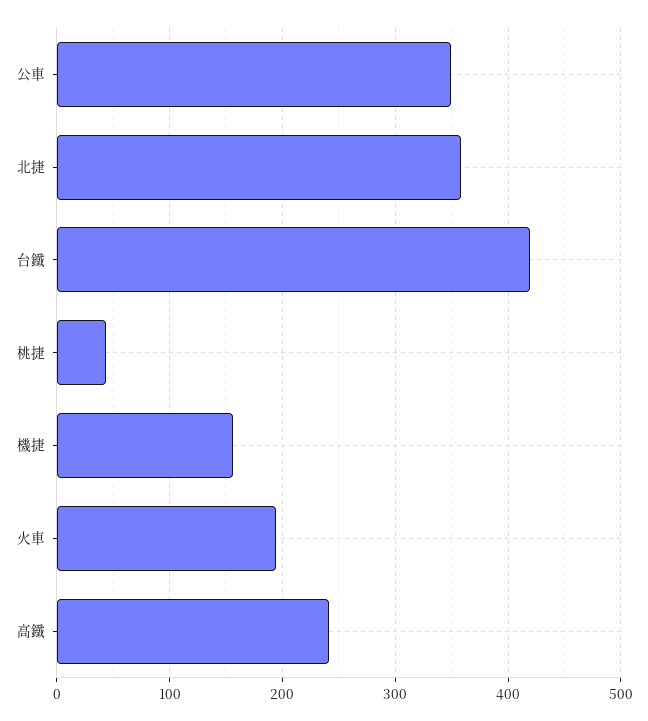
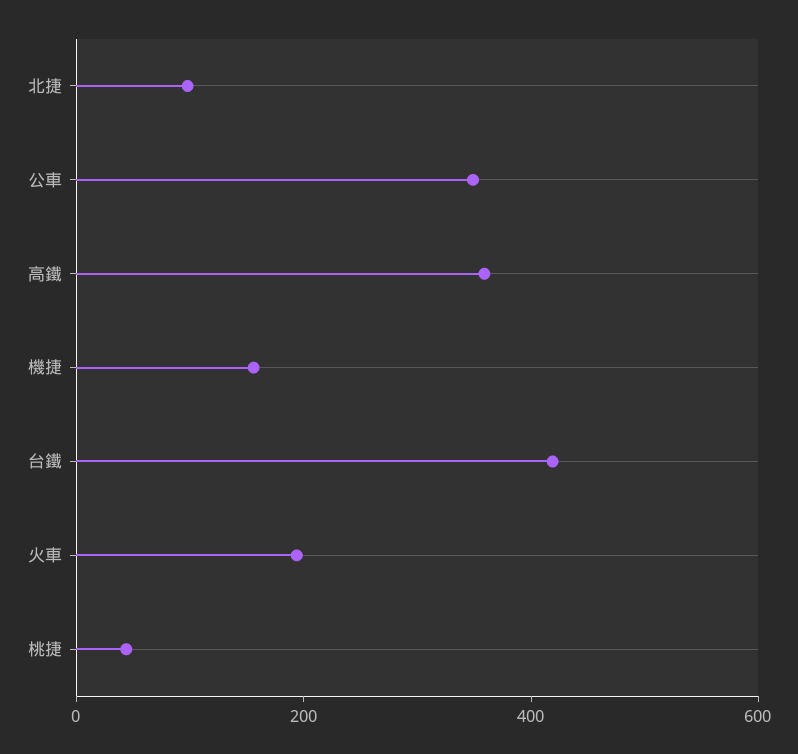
北捷: 360 -> 100
高鐵: 240 -> 350

